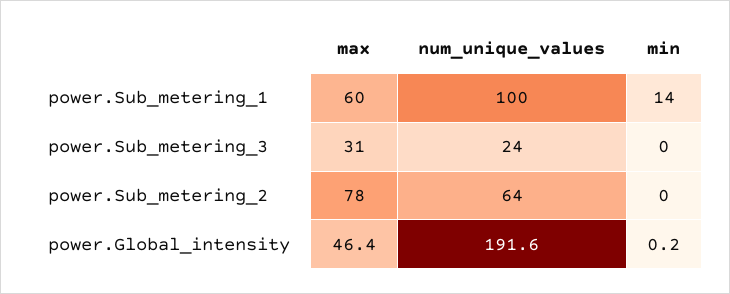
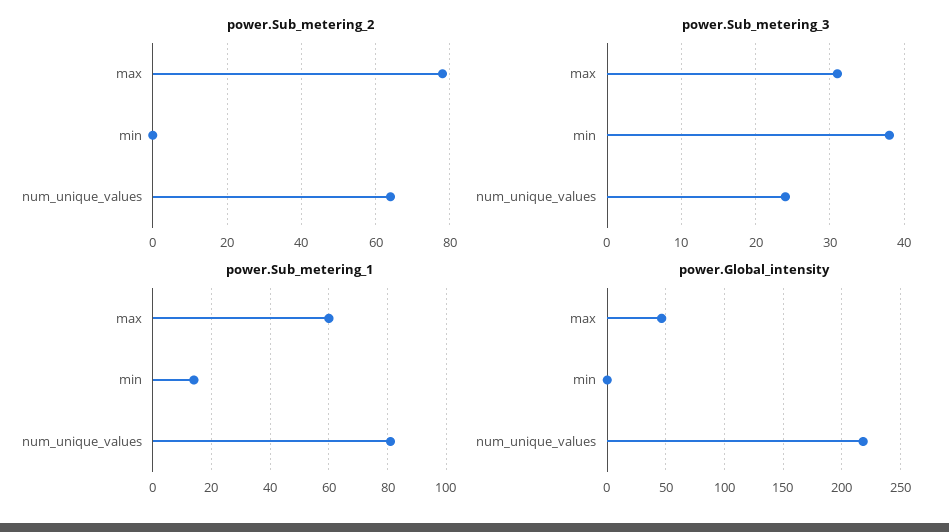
power.Sub_metering_1, num_unique_values: 100 -> 80
power.Sub_metering_3, min: 0 -> 38
power.Global_intensity, num_unique_values: 191.6 -> 220

